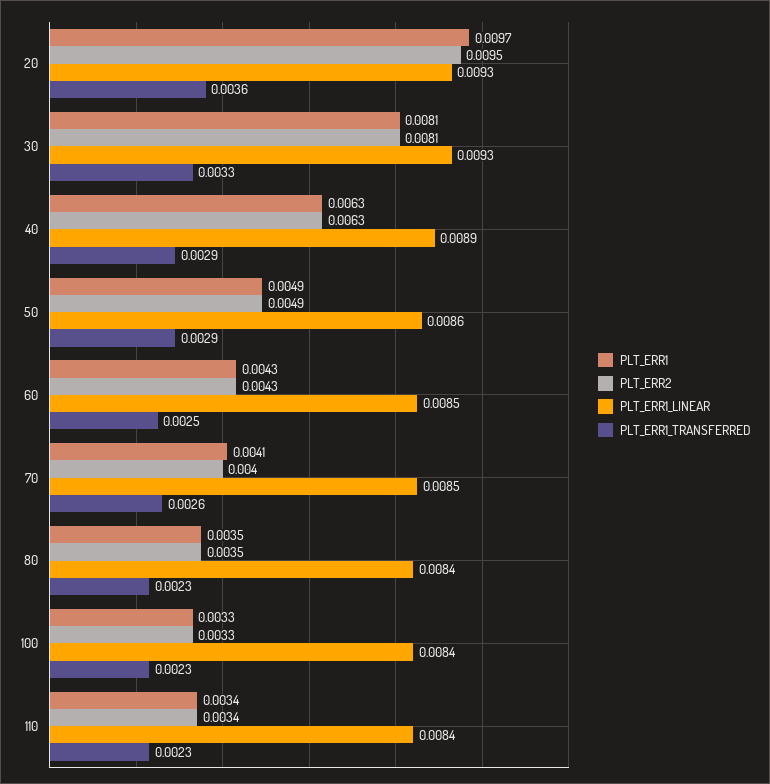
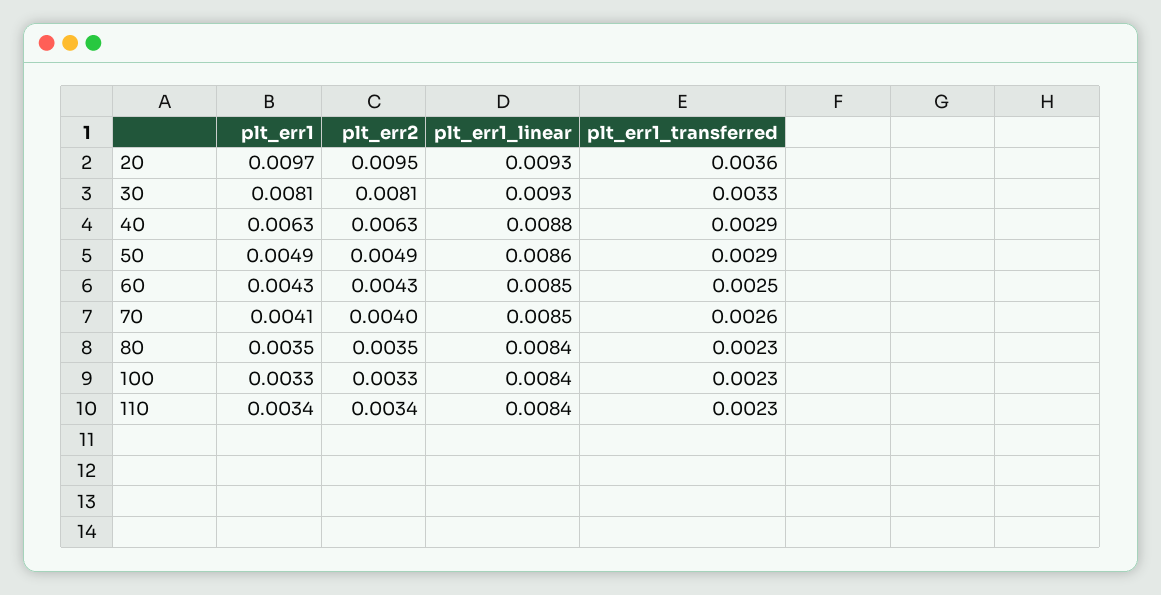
PLT_ERR1_LINEAR, 40: 0.0089 -> 0.0088

